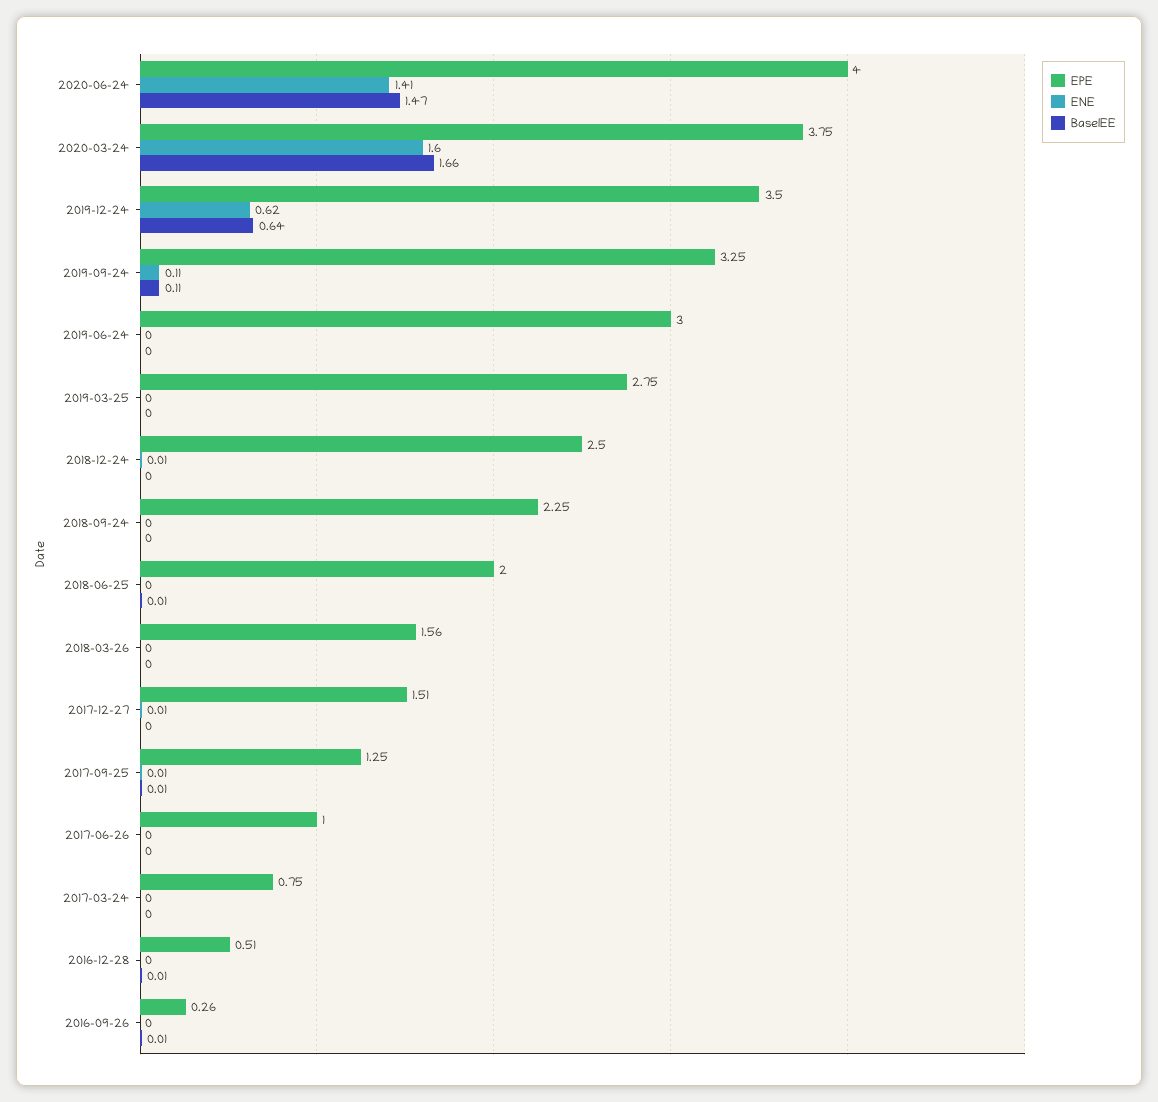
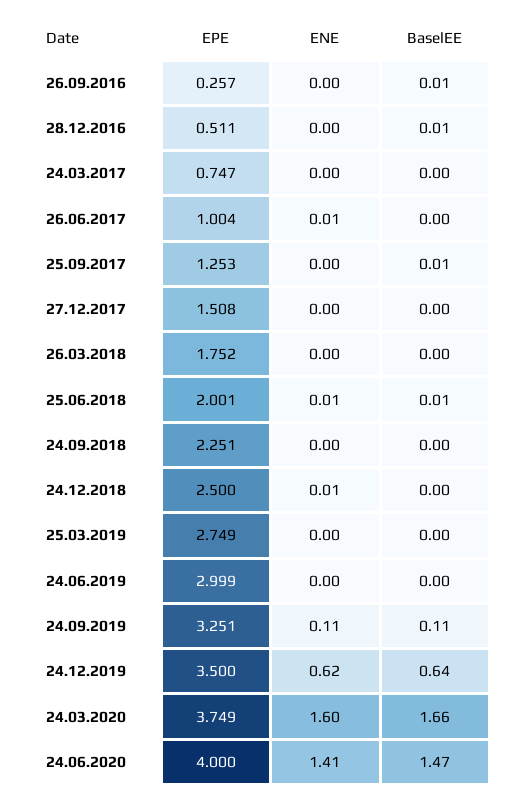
ENE, 2018-06-25: 0 -> 0.01
EPE, 2018-03-26: 1.56 -> 1.752
ENE, 2017-12-27: 0.01 -> 0
ENE, 2017-09-25: 0.01 -> 0
ENE, 2017-06-26: 0 -> 0.01

